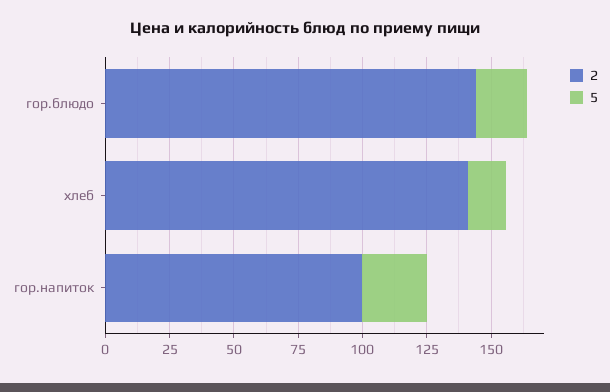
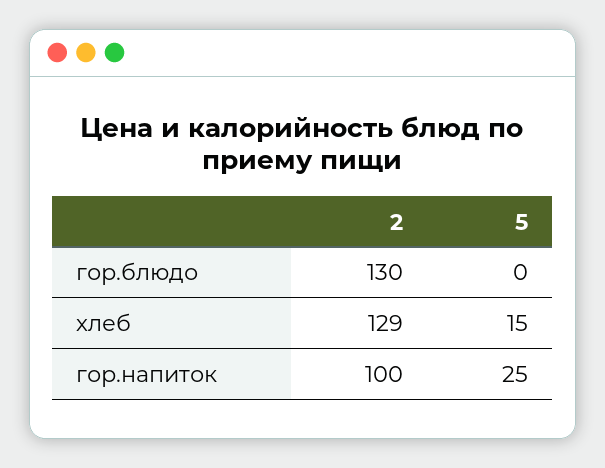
2, гор.блюдо: 145 -> 130
5, гор.блюдо: 20 -> 0
2, хлеб: 140 -> 129

